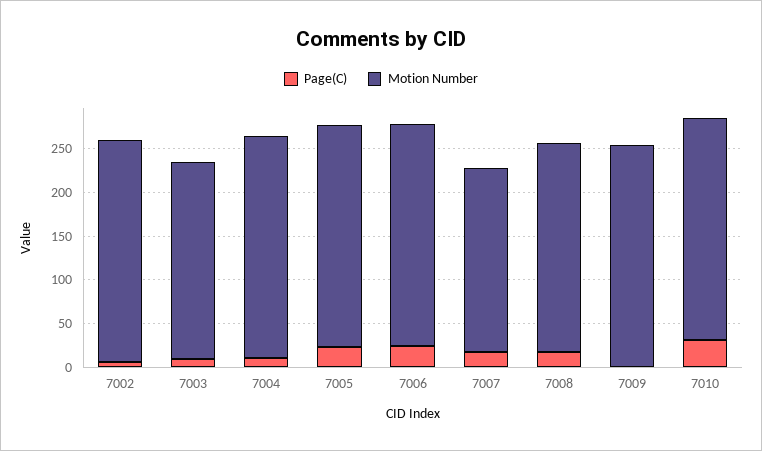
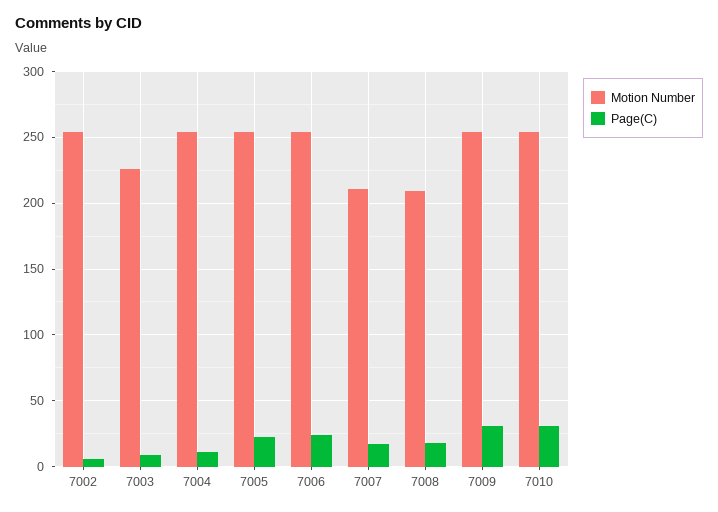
Motion Number, 7008: 240 -> 210
Page(C), 7009: 0 -> 30

